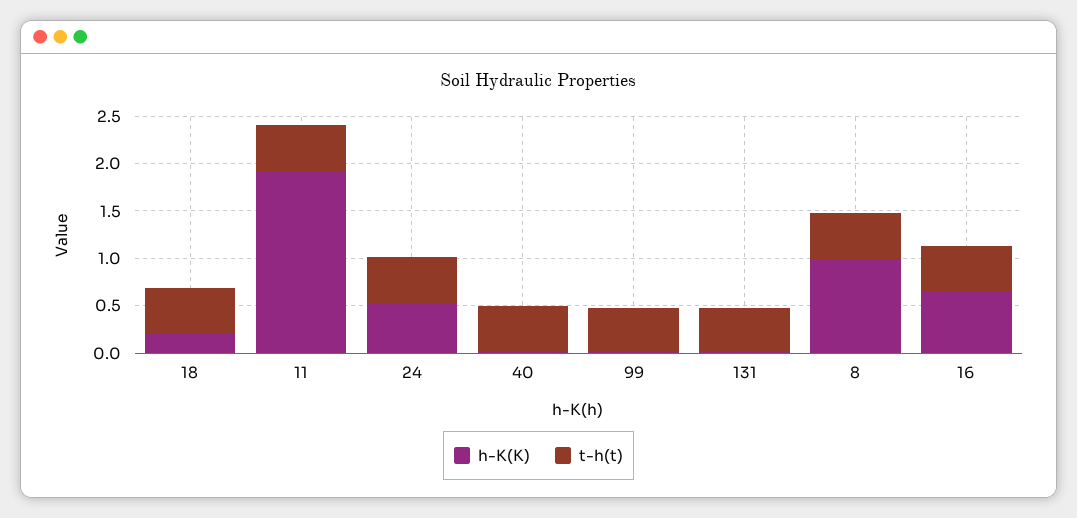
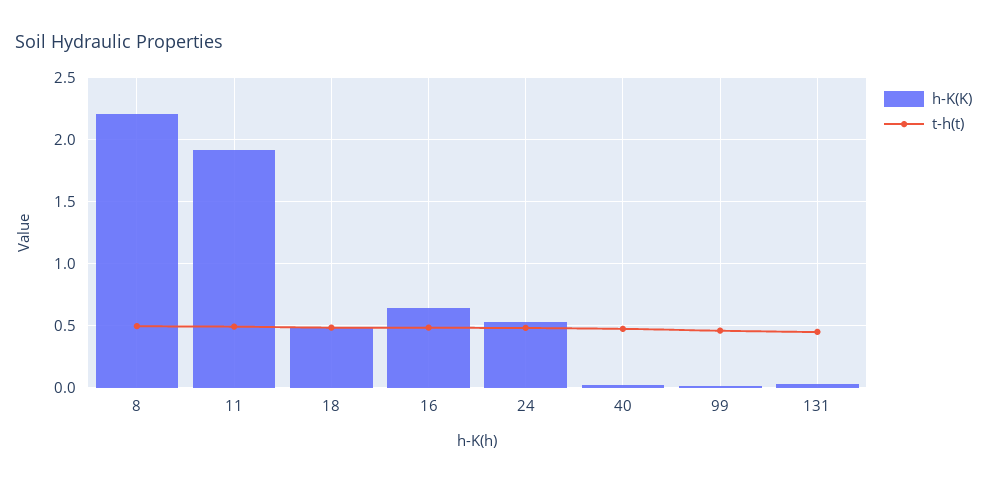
h-K(K), 18: 0.2 -> 0.5
h-K(K), 8: 1 -> 2.2

